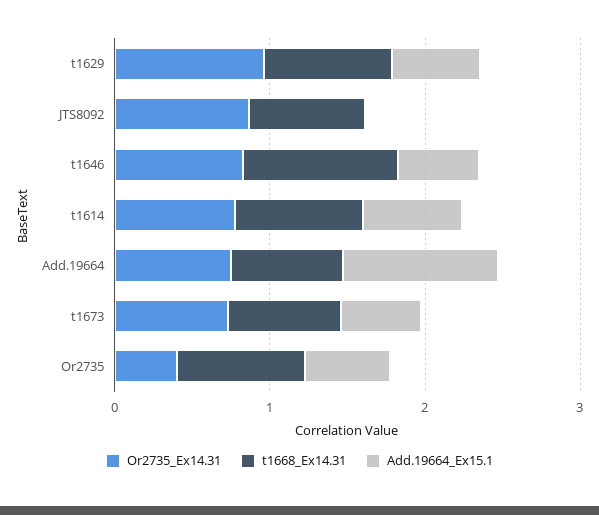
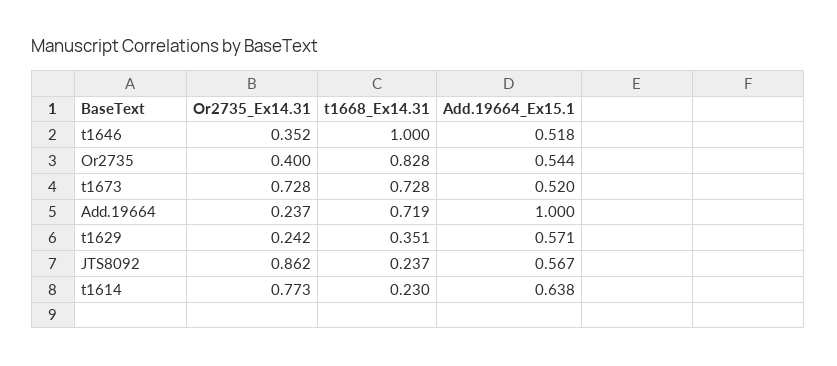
Or2735_Ex14.31, t1629: 1 -> 0.242
t1668_Ex14.31, t1629: 0.8 -> 0.351
t1668_Ex14.31, JTS8092: 0.8 -> 0.237
Add.19664_Ex15.1, JTS8092: 0 -> 0.567
Or2735_Ex14.31, t1646: 0.8 -> 0.352
t1668_Ex14.31, t1614: 0.8 -> 0.23
Or2735_Ex14.31, Add.19664: 0.8 -> 0.237

